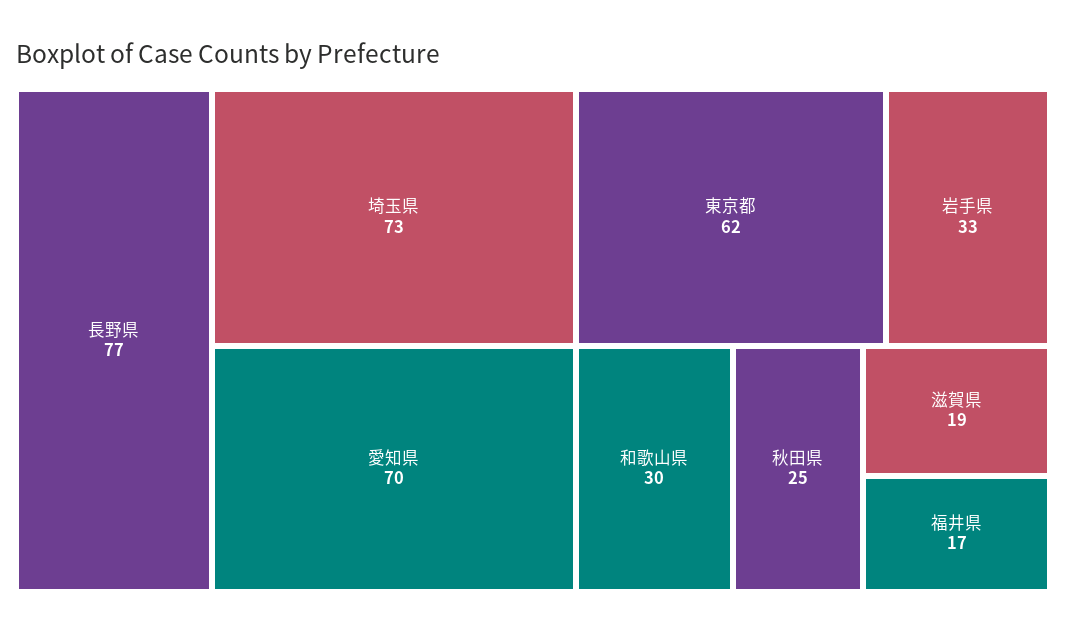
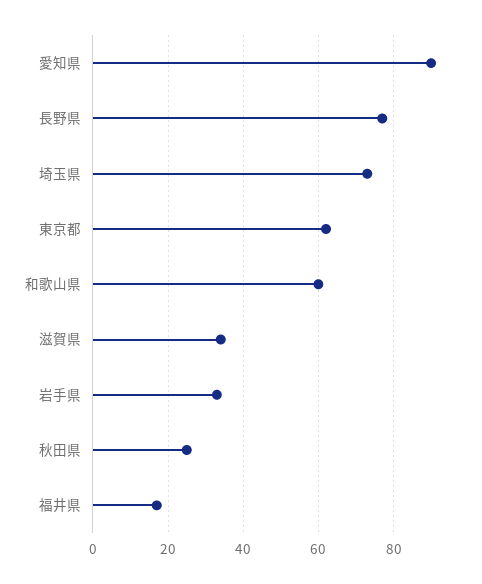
愛知県: 70 -> 90
和歌山県: 30 -> 60
滋賀県: 19 -> 35

